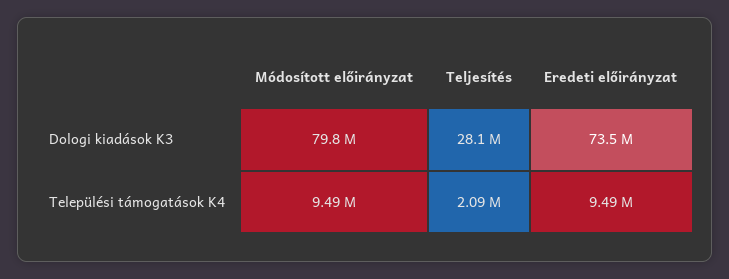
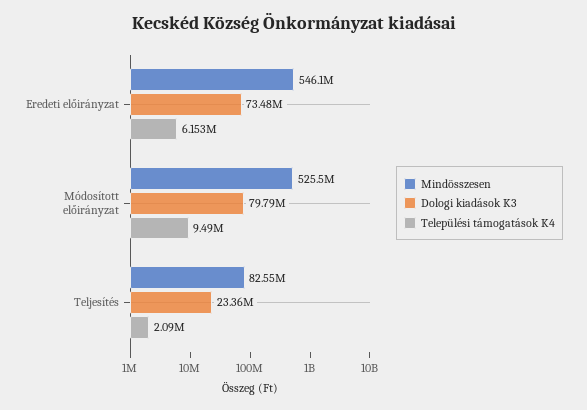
Dologi kiadások K3, Teljesítés: 28100000 -> 23360000
Települési támogatások K4, Eredeti előirányzat: 9490000 -> 6153000
Mindösszesen, Eredeti előirányzat: none -> 546100000
Mindösszesen, Módosított előirányzat: none -> 525500000
Mindösszesen, Teljesítés: none -> 82550000

